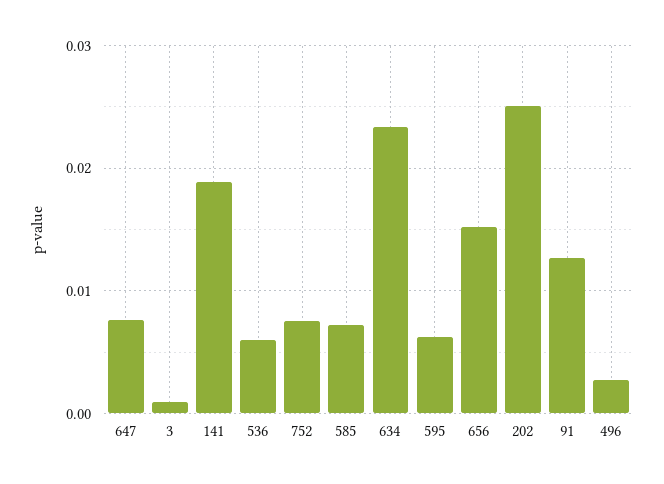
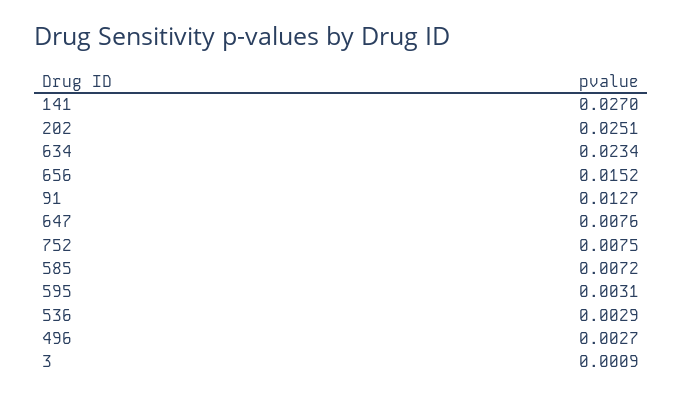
141: 0.019 -> 0.027
536: 0.006 -> 0.0029
595: 0.006 -> 0.0031

